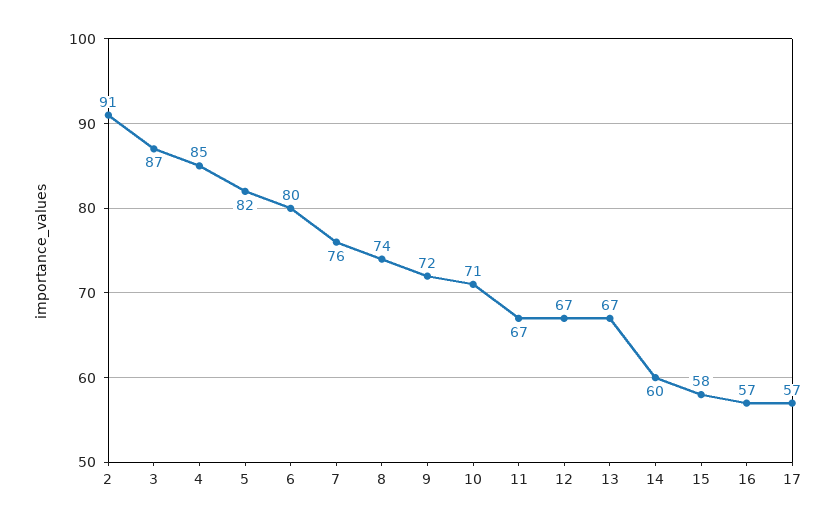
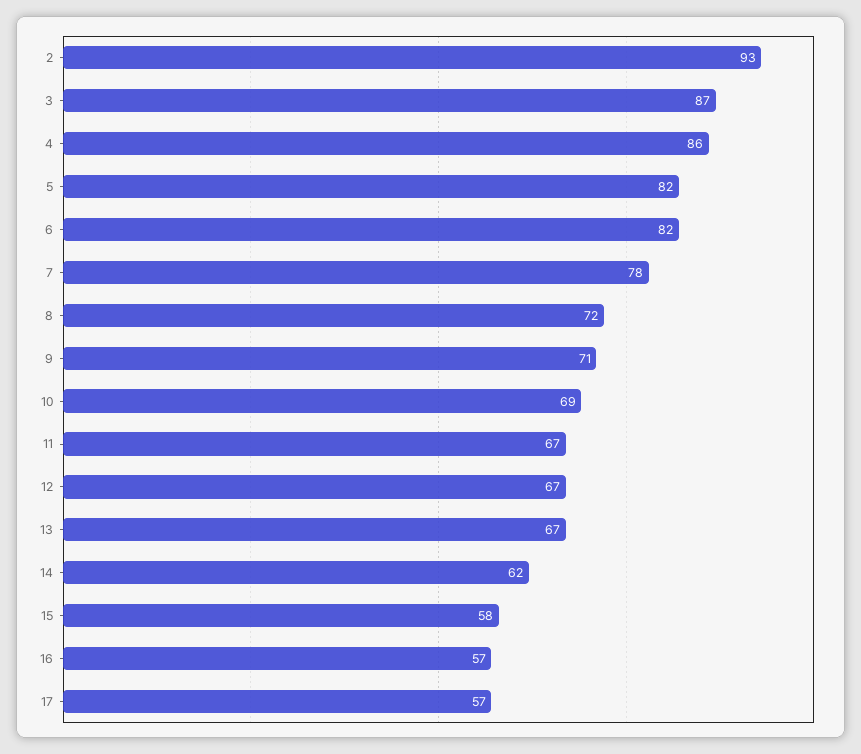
2: 91 -> 93
4: 85 -> 86
6: 80 -> 82
7: 76 -> 78
8: 74 -> 72
9: 72 -> 71
10: 71 -> 69
14: 60 -> 62

